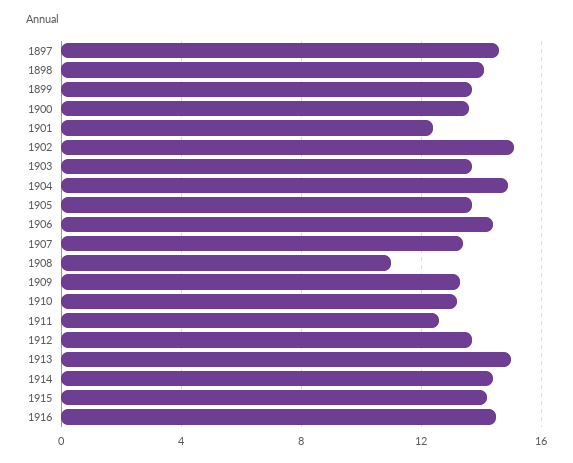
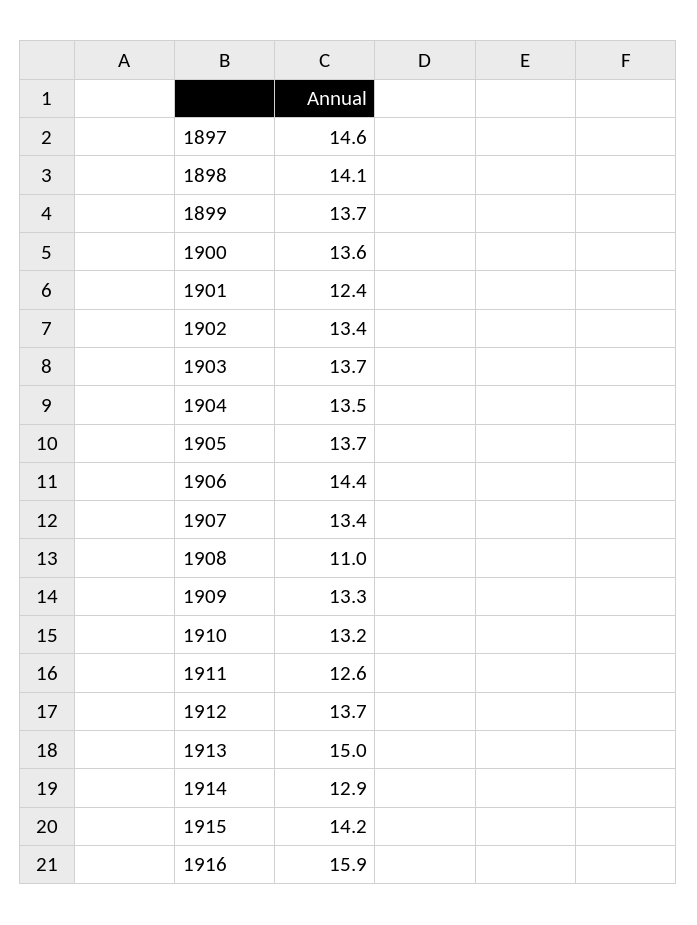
1902: 15 -> 13.4
1904: 15 -> 13.5
1914: 14.5 -> 12.9
1916: 14.5 -> 15.9

